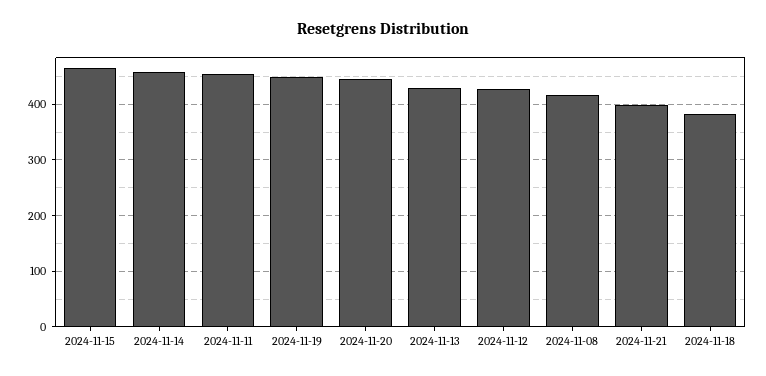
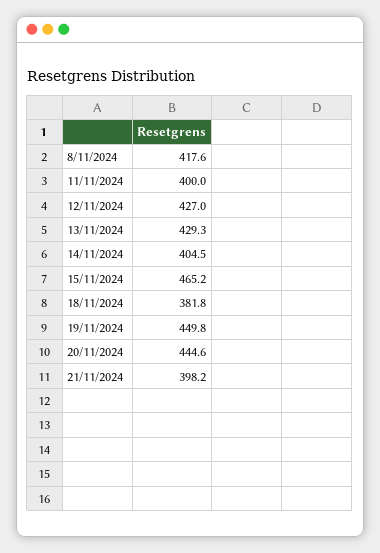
2024-11-14: 460 -> 404.5
2024-11-11: 460 -> 400

